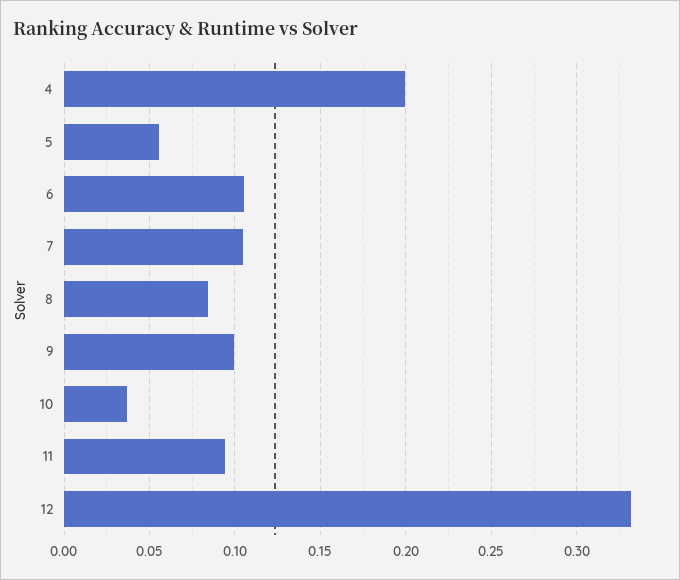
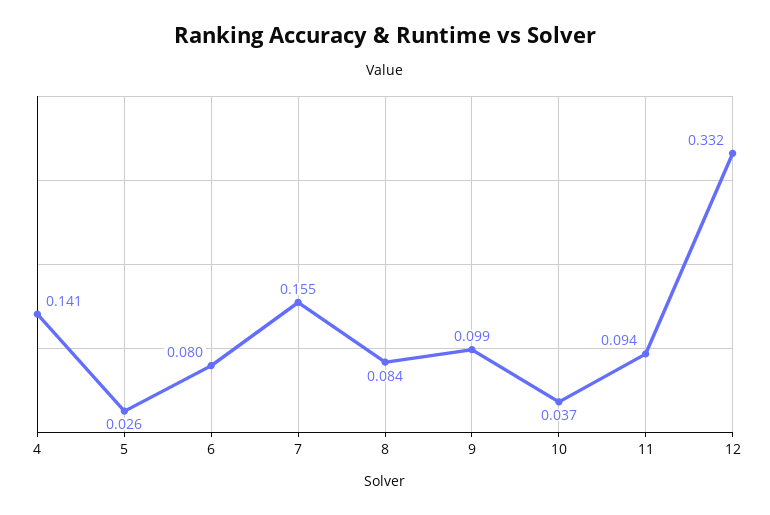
4: 0.2 -> 0.141
5: 0.055 -> 0.026
6: 0.105 -> 0.08
7: 0.105 -> 0.155

